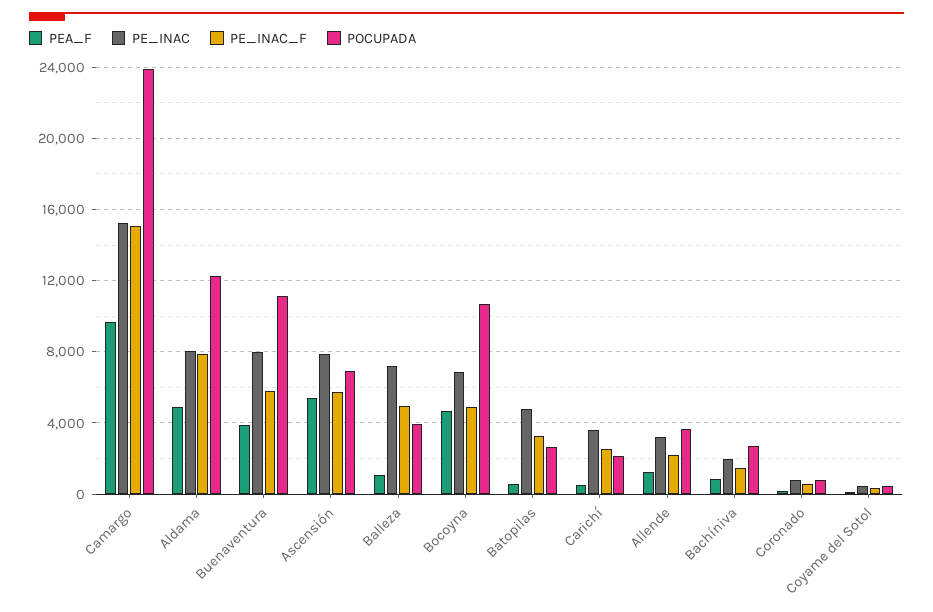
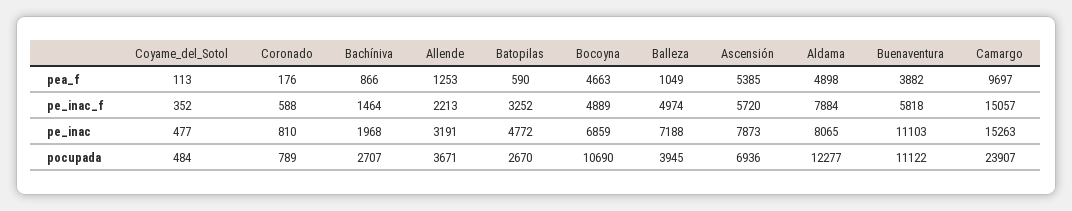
PE_INAC, Buenaventura: 8000 -> 11103
PEA_F, Carichí: 500 -> none
PE_INAC, Carichí: 3500 -> none
PE_INAC_F, Carichí: 2500 -> none
POCUPADA, Carichí: 2000 -> none

